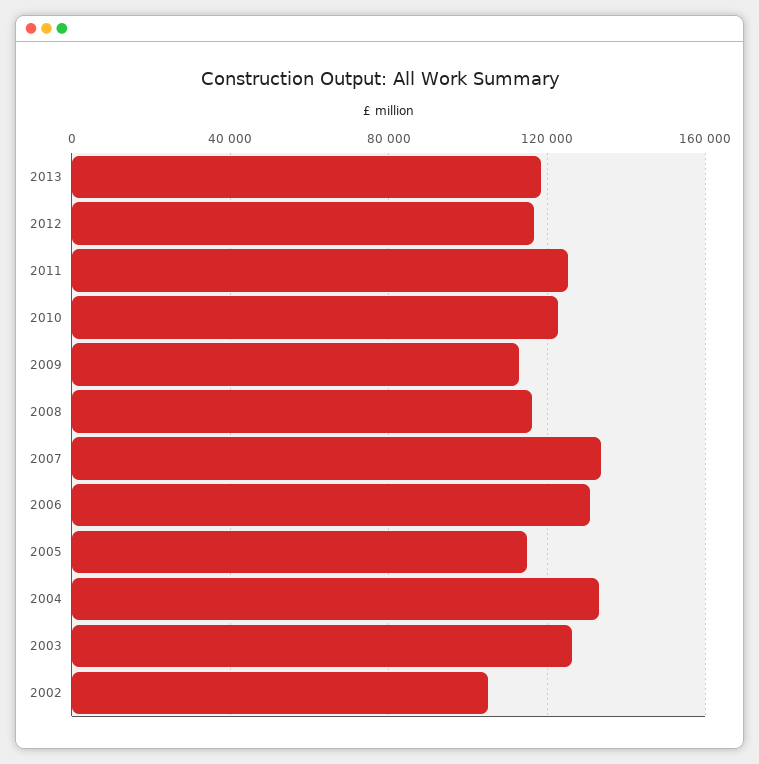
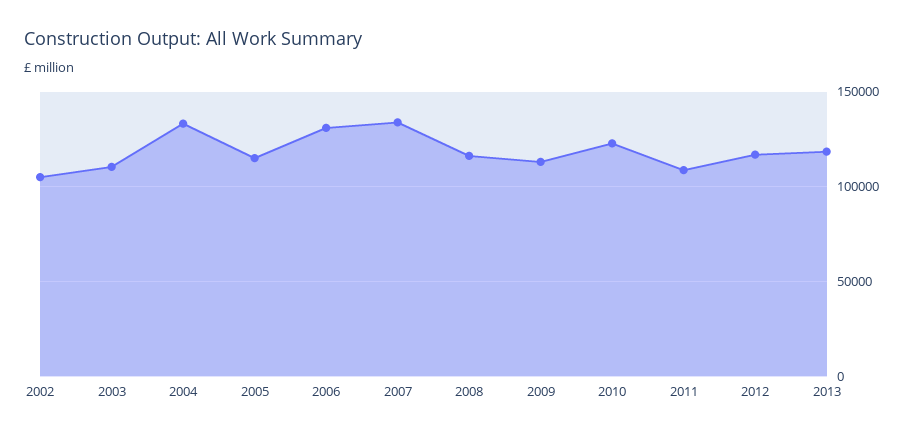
2011: 125000 -> 110000
2003: 125000 -> 110000

